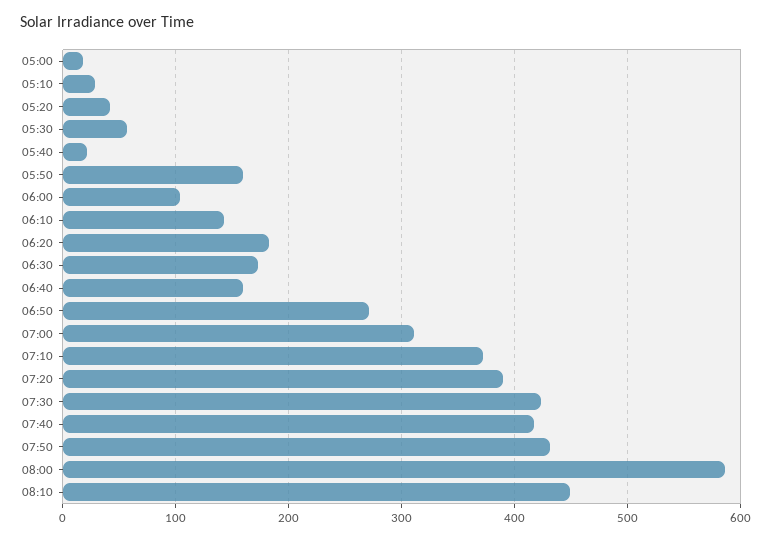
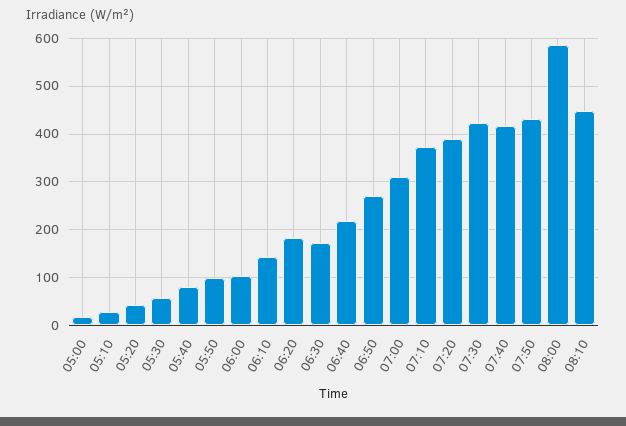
05:40: 20 -> 80
05:50: 160 -> 100
06:40: 160 -> 220

